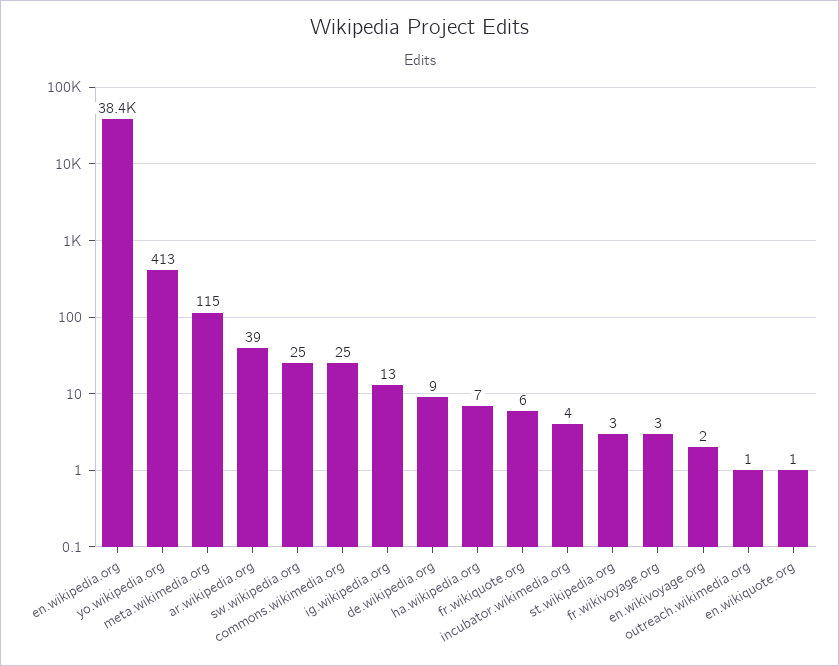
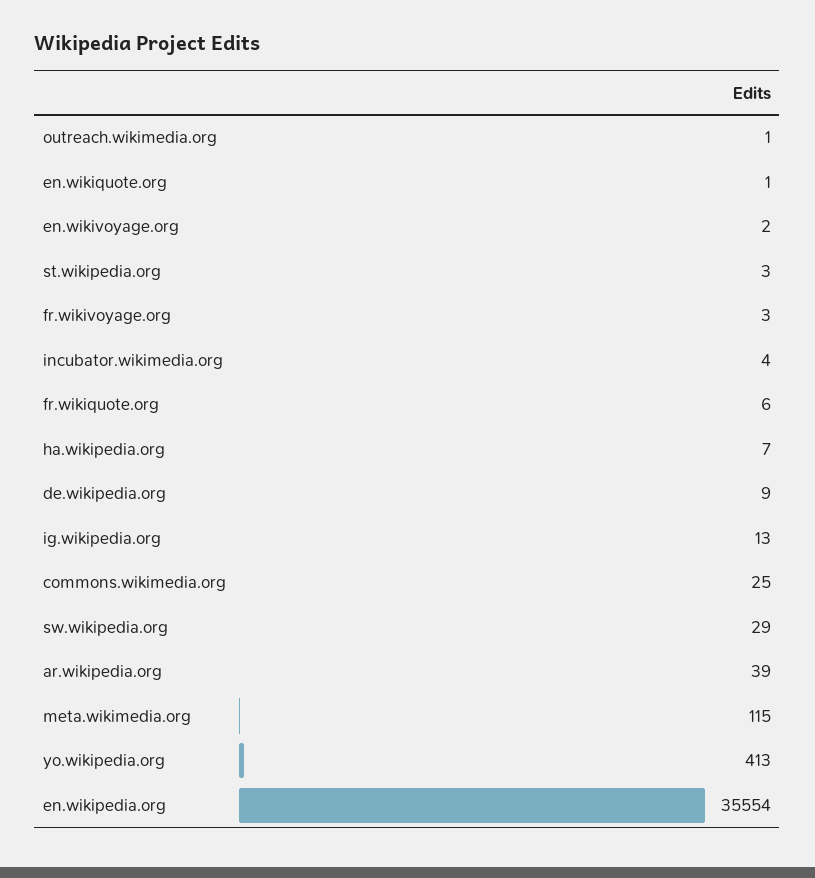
en.wikipedia.org: 38400 -> 35554
sw.wikipedia.org: 25 -> 29

